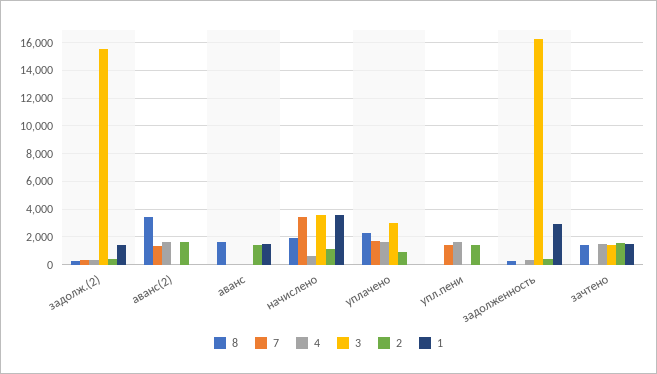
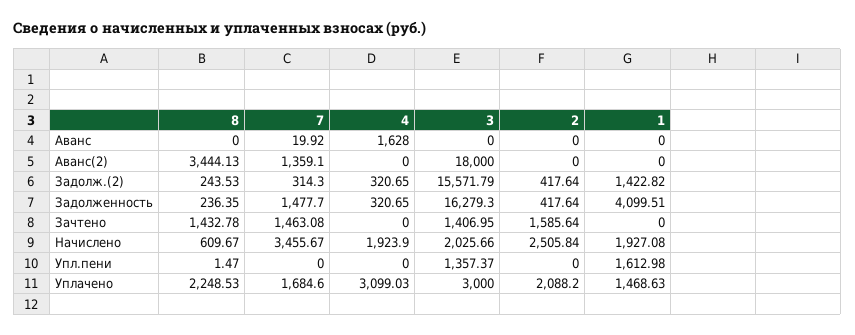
4, аванс(2): 1500 -> 0
3, аванс(2): 0 -> 18000
2, аванс(2): 1500 -> 0
8, аванс: 1500 -> 0
4, аванс: 0 -> 1628
2, аванс: 1500 -> 0
1, аванс: 1500 -> 0
8, начислено: 2000 -> 609.67
4, начислено: 500 -> 1923.9
3, начислено: 3500 -> 2025.66
2, начислено: 1000 -> 2505.84
1, начислено: 3500 -> 1927.08
4, уплачено: 1500 -> 3099.03
2, уплачено: 1000 -> 2088.2
1, уплачено: 0 -> 1468.63
7, упл.пени: 1500 -> 0
4, упл.пени: 1500 -> 0
3, упл.пени: 0 -> 1357.37
2, упл.пени: 1500 -> 0
1, упл.пени: 0 -> 1612.98
7, задолженность: 0 -> 1477.7
1, задолженность: 3000 -> 4099.51
7, зачтено: 0 -> 1463.08
4, зачтено: 1500 -> 0
1, зачтено: 1500 -> 0

